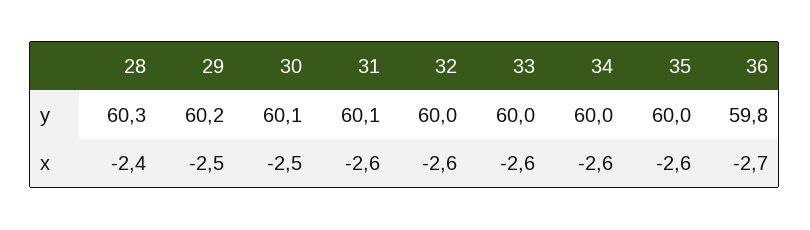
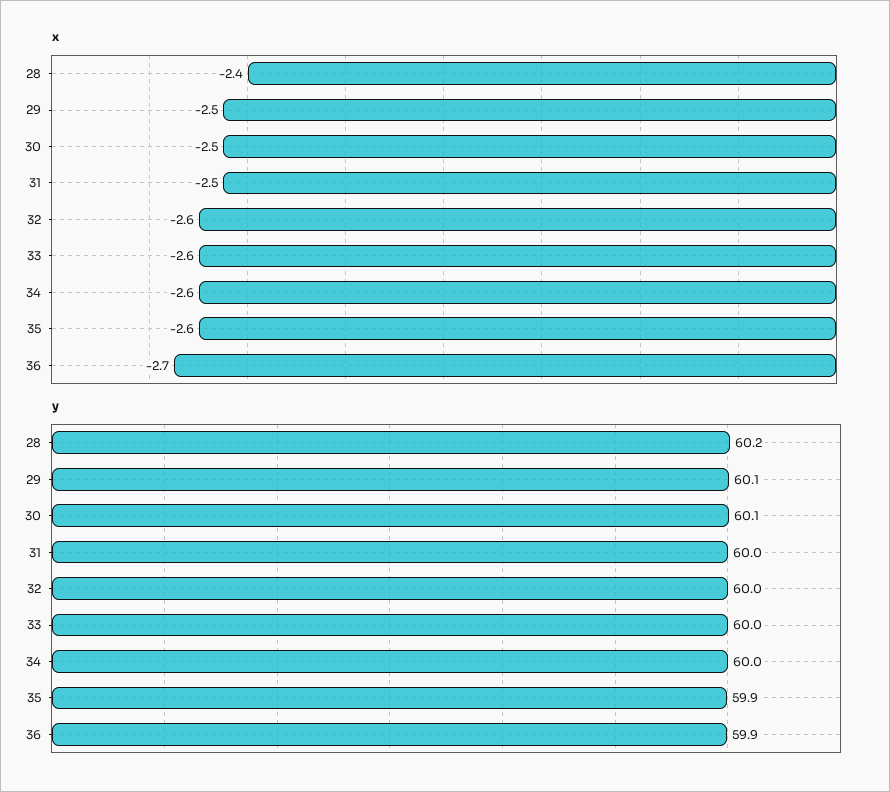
y, 28: 60.3 -> 60.2
y, 29: 60.2 -> 60.1
y, 31: 60.1 -> 60
y, 35: 60 -> 59.9
y, 36: 59.8 -> 59.9
x, 31: -2.6 -> -2.5

